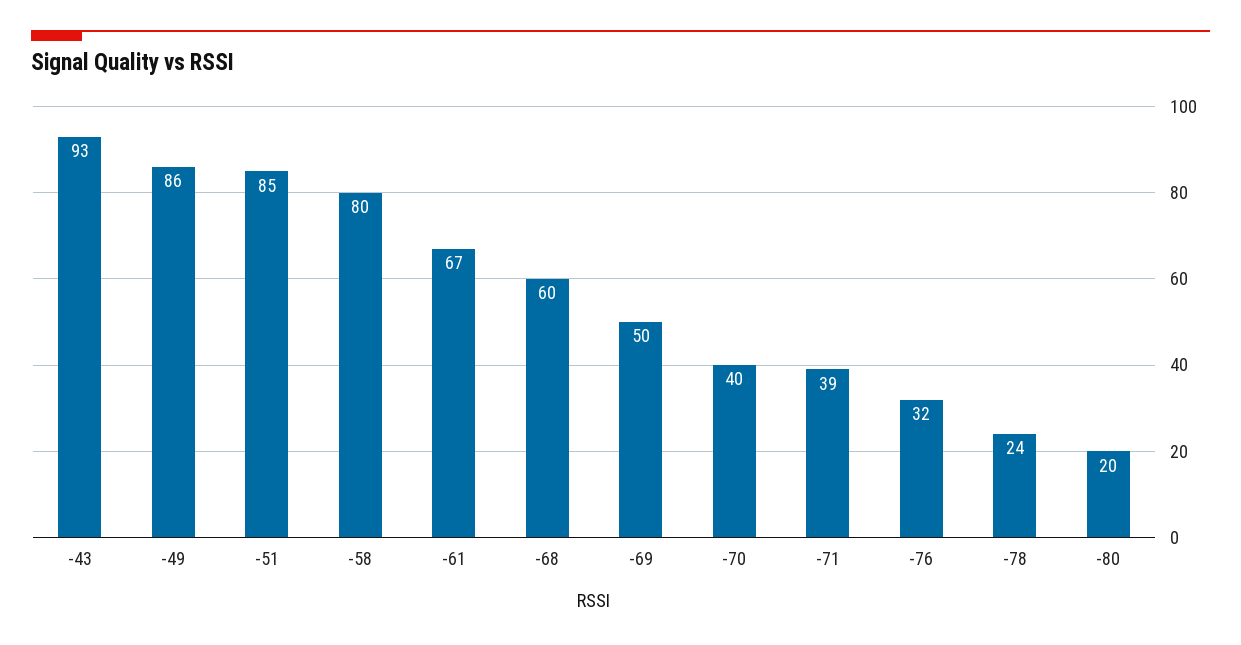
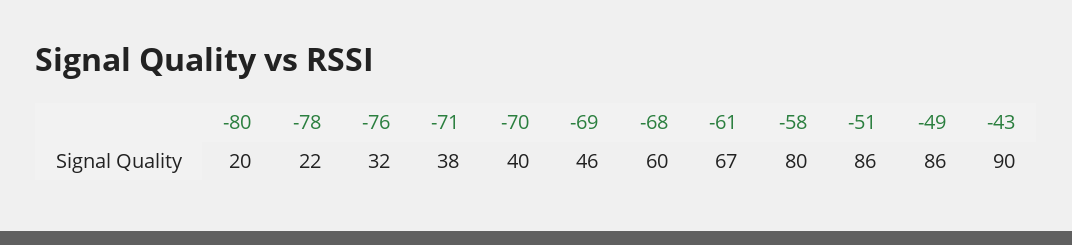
-43: 93 -> 90
-51: 85 -> 86
-69: 50 -> 46
-71: 39 -> 38
-78: 24 -> 22

